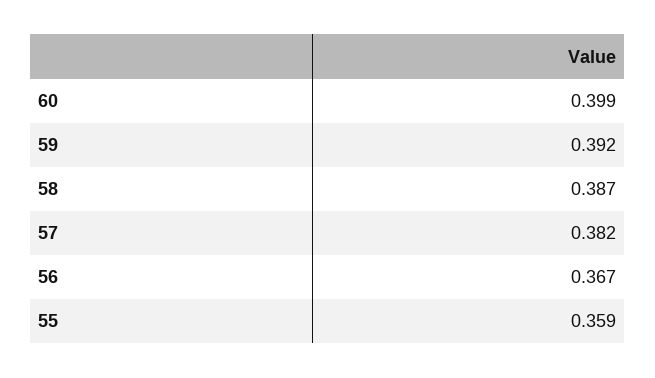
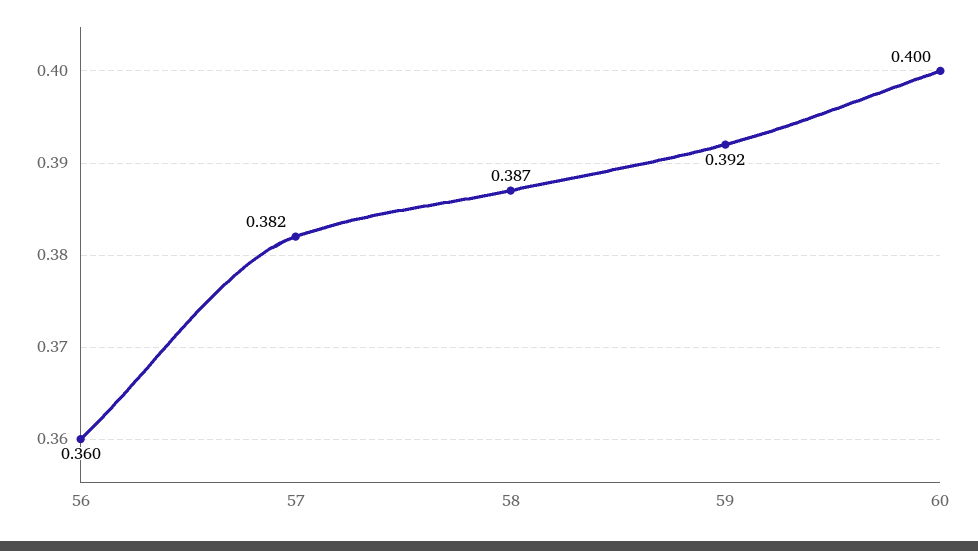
60: 0.399 -> 0.4
56: 0.367 -> 0.36
55: 0.359 -> none

